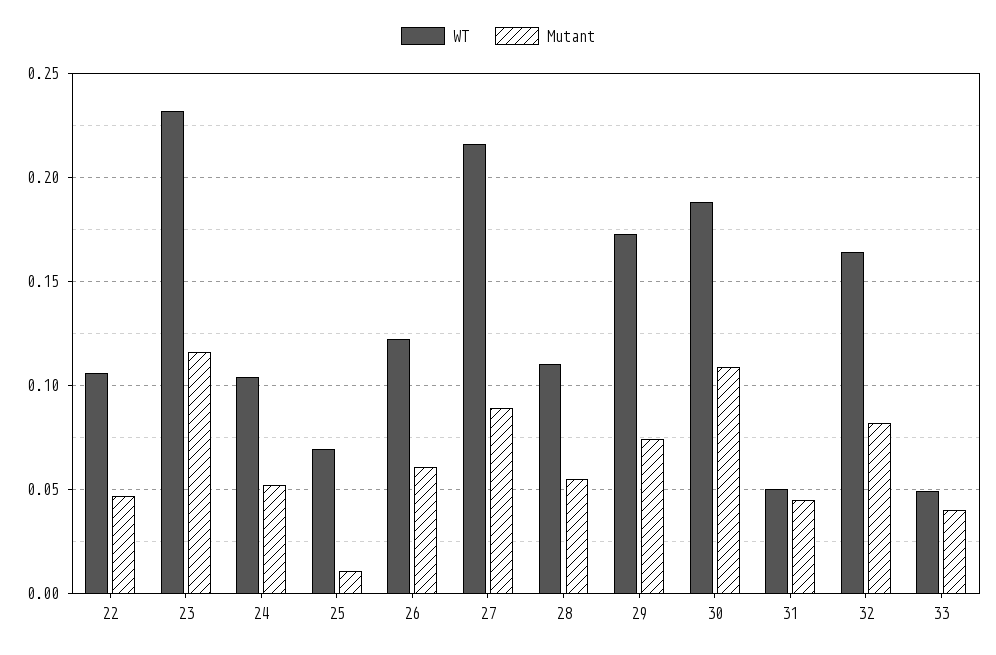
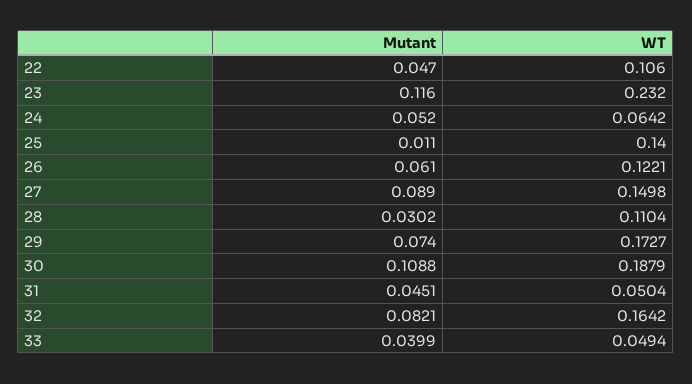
WT, 24: 0.105 -> 0.0642
WT, 25: 0.07 -> 0.14
WT, 27: 0.215 -> 0.1498
Mutant, 28: 0.055 -> 0.0302

